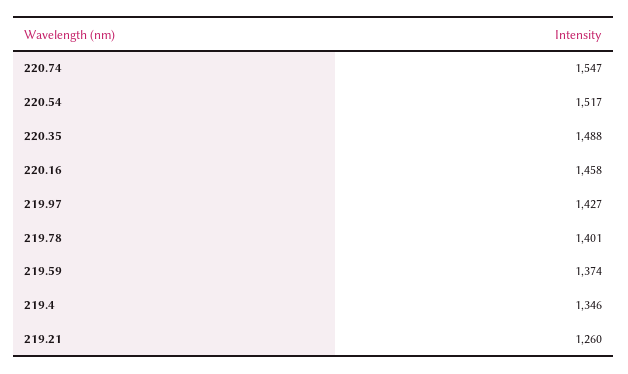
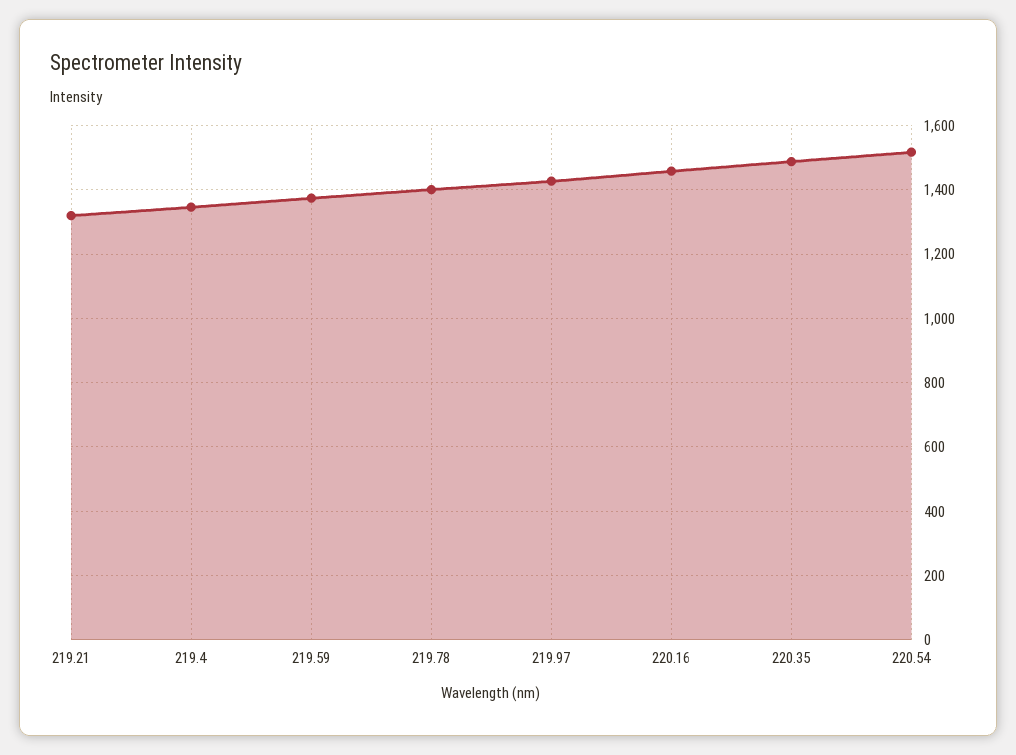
220.74: 1547 -> none
219.21: 1260 -> 1320

